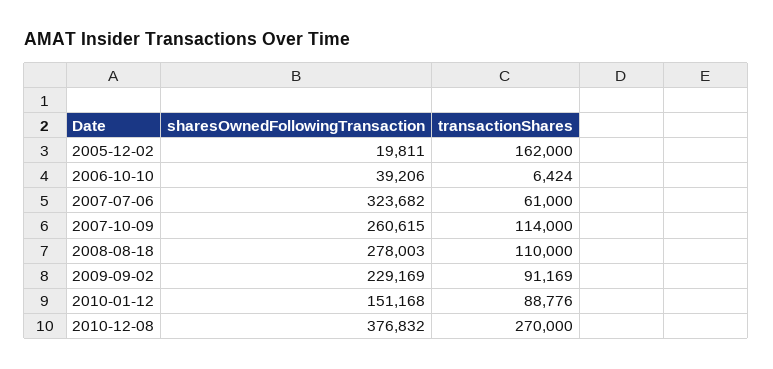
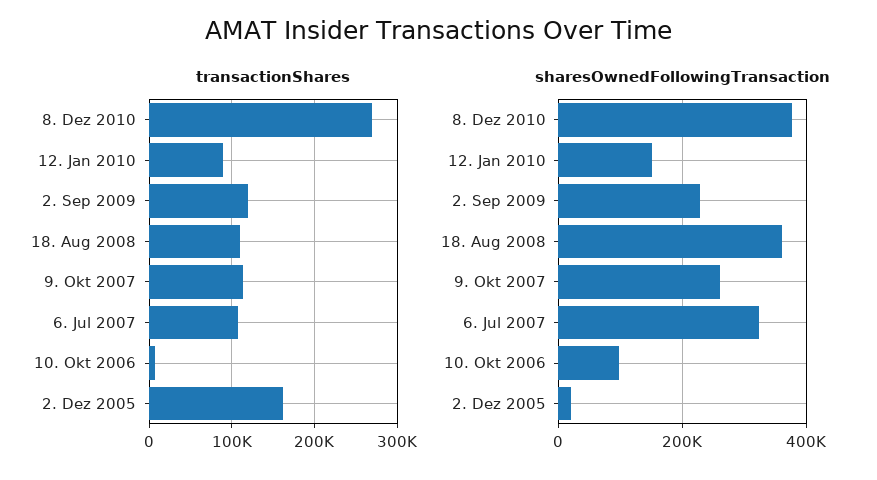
sharesOwnedFollowingTransaction, 2006-10-10: 39206 -> 100000
transactionShares, 2007-07-06: 61000 -> 110000
sharesOwnedFollowingTransaction, 2008-08-18: 278003 -> 360000
transactionShares, 2009-09-02: 91169 -> 120000

